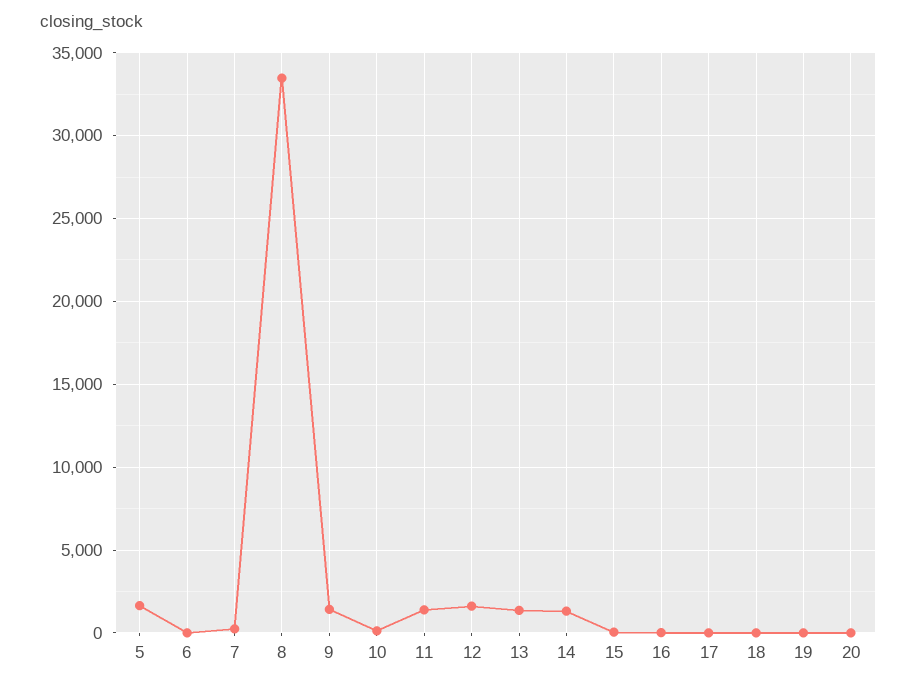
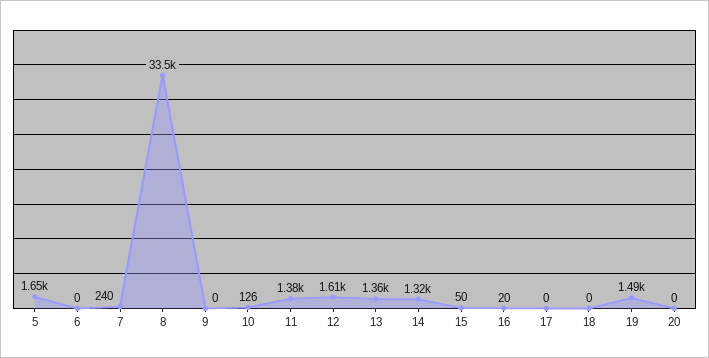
9: 1500 -> 0
19: 0 -> 1490

